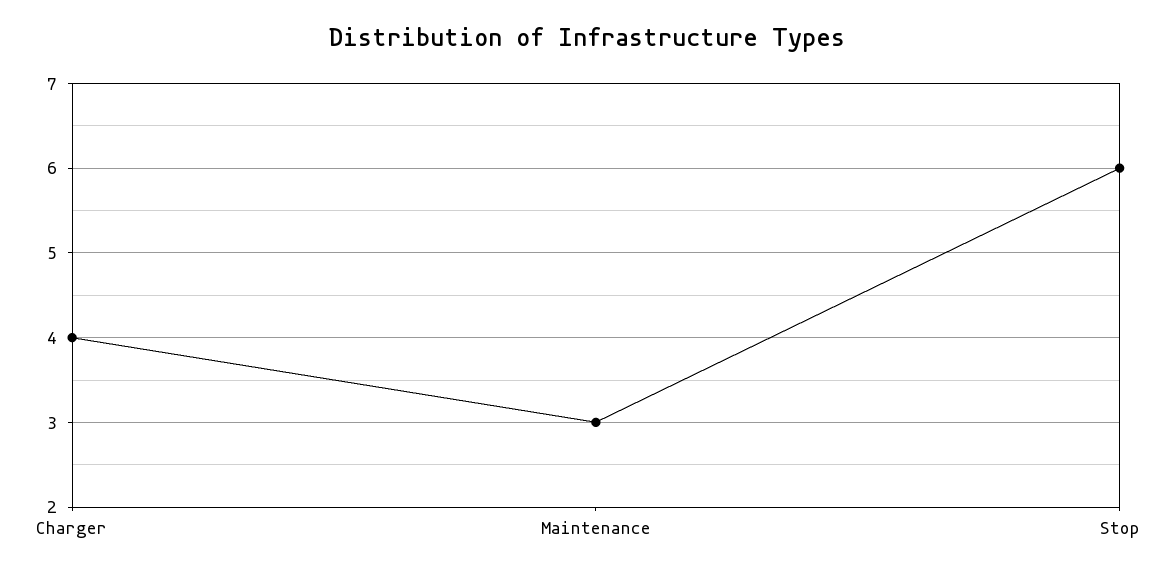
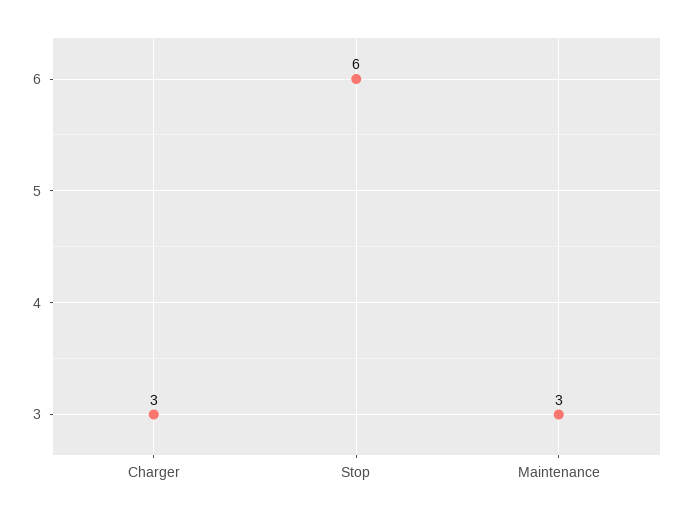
Charger: 4 -> 3

